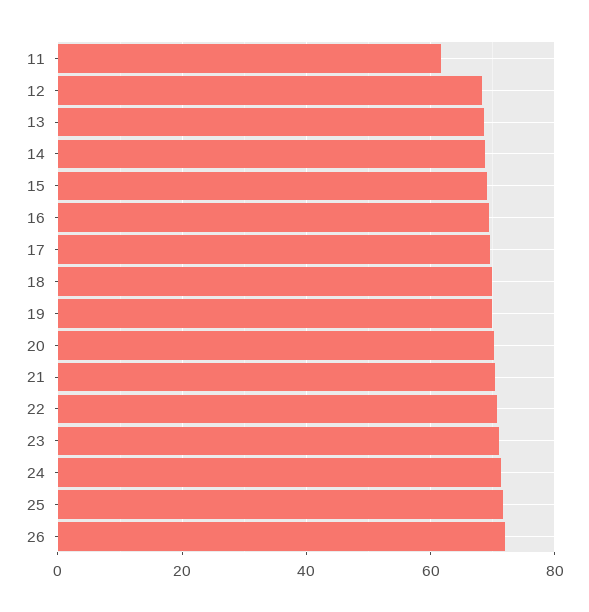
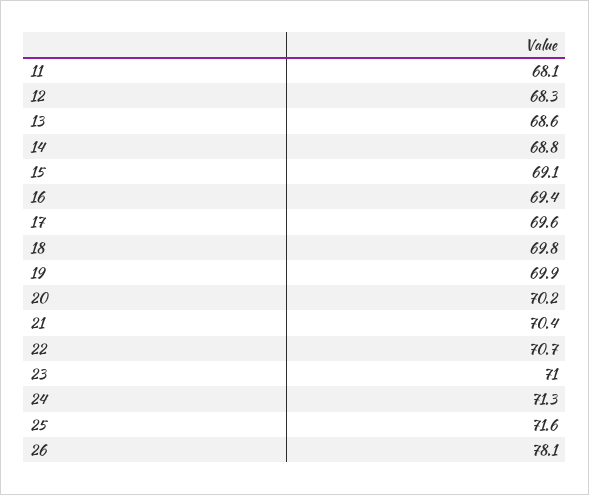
11: 62 -> 68.1
26: 72 -> 78.1

